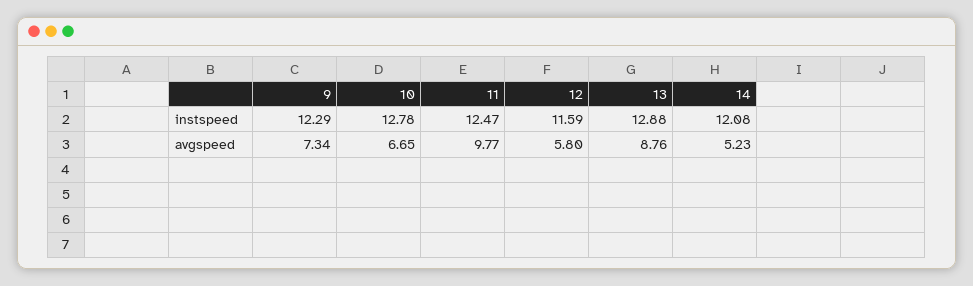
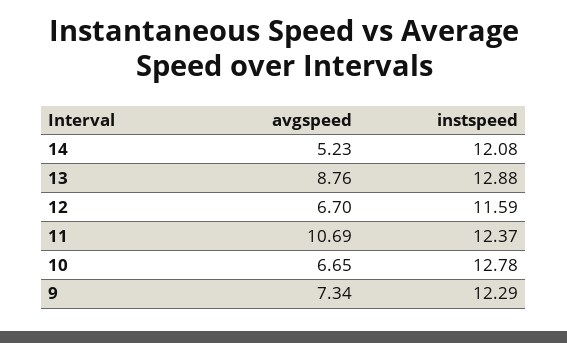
11, instspeed: 12.47 -> 12.37
11, avgspeed: 9.77 -> 10.69
12, avgspeed: 5.8 -> 6.7

